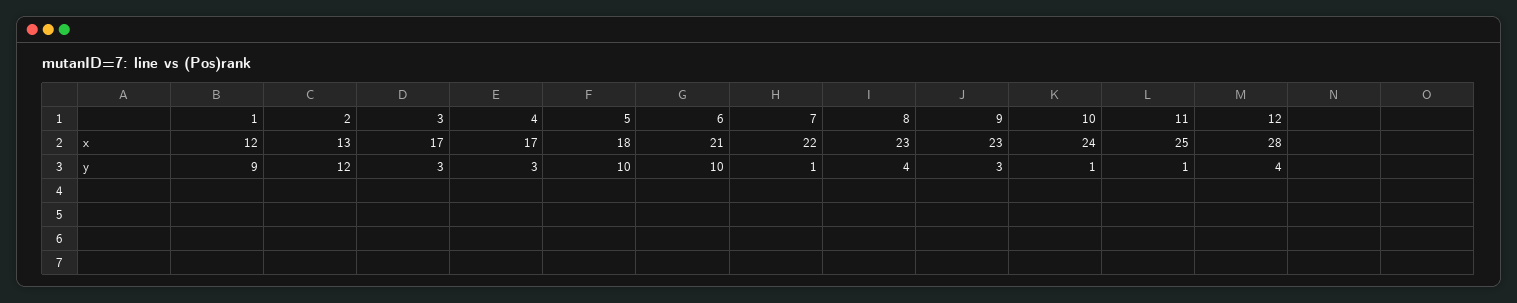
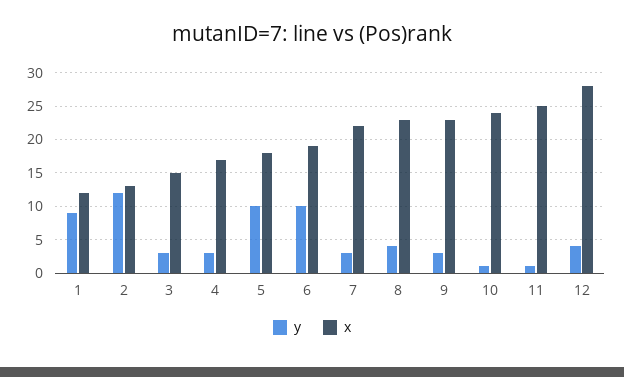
x, 3: 17 -> 15
x, 6: 21 -> 19
y, 7: 1 -> 3

